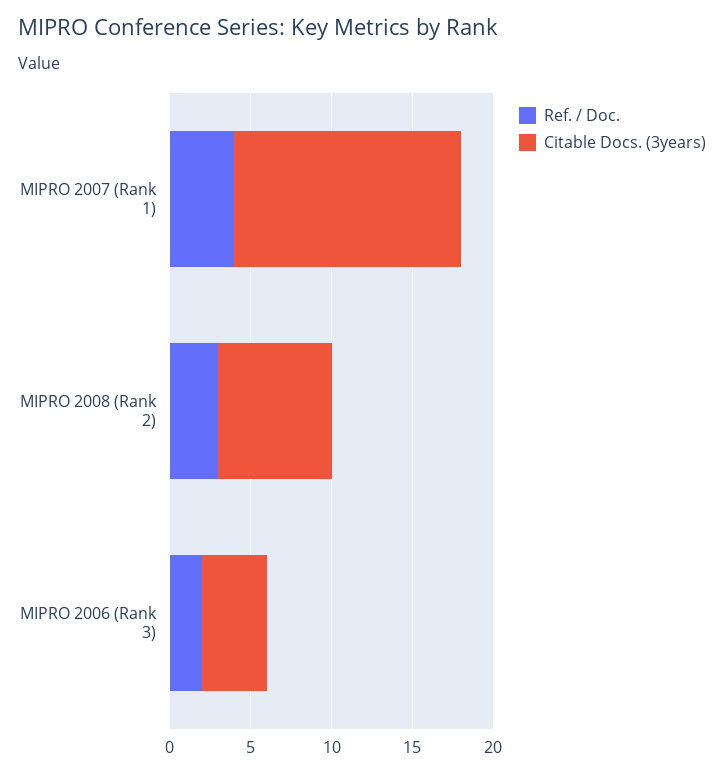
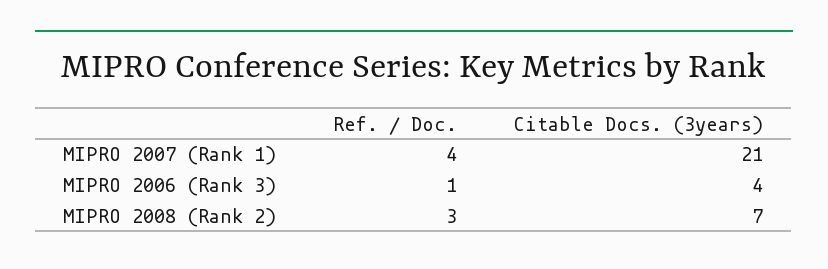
Citable Docs. (3years), MIPRO 2007 (Rank 1): 14 -> 21
Ref. / Doc., MIPRO 2006 (Rank 3): 2 -> 1

